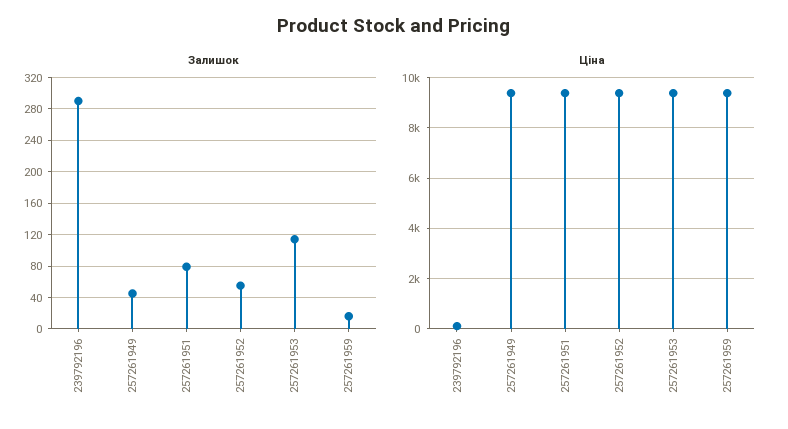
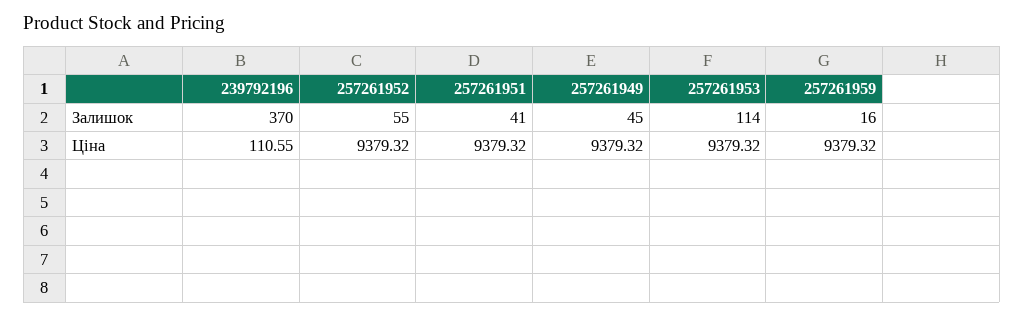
Залишок, 239792196: 290 -> 370
Залишок, 257261951: 80 -> 41

